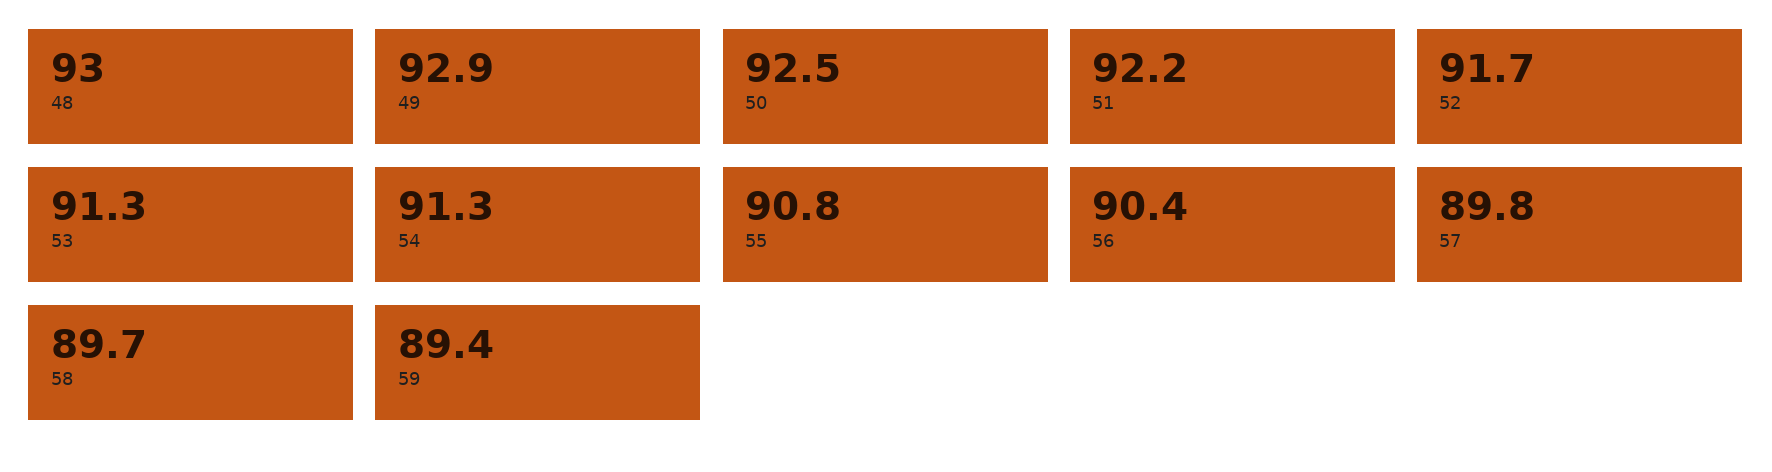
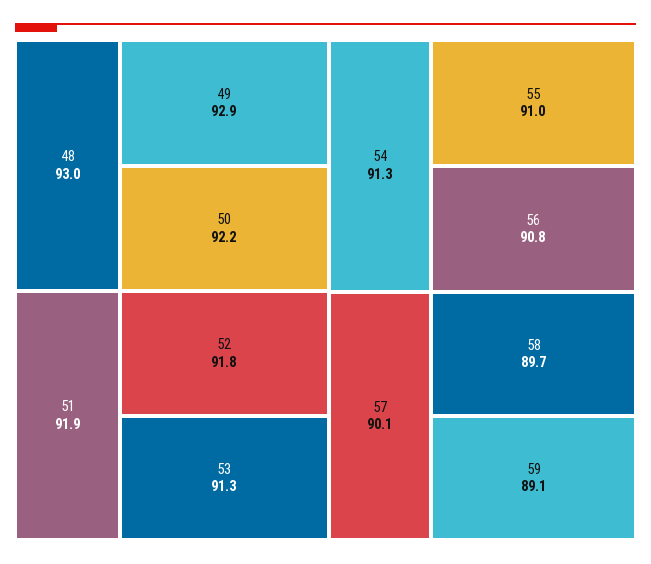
50: 92.5 -> 92.2
51: 92.2 -> 91.9
52: 91.7 -> 91.8
55: 90.8 -> 91
56: 90.4 -> 90.8
57: 89.8 -> 90.1
59: 89.4 -> 89.1

